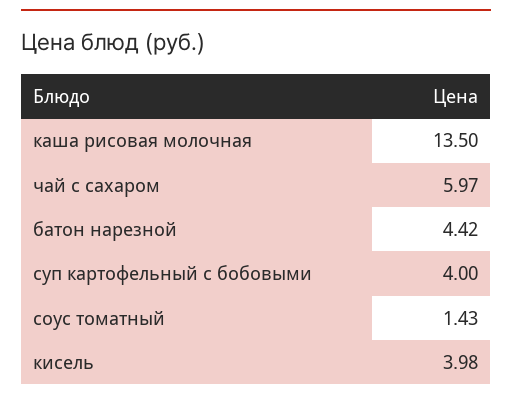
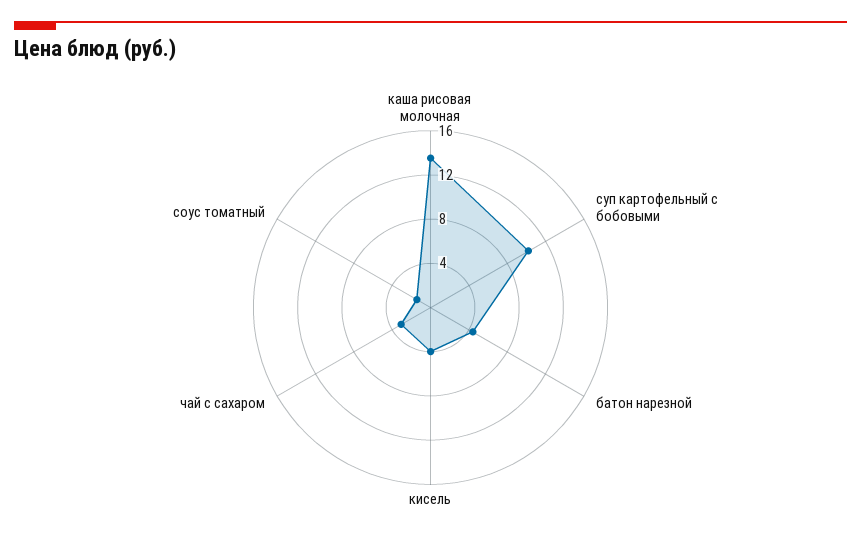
чай с сахаром: 5.97 -> 3
суп картофельный с бобовыми: 4 -> 10

